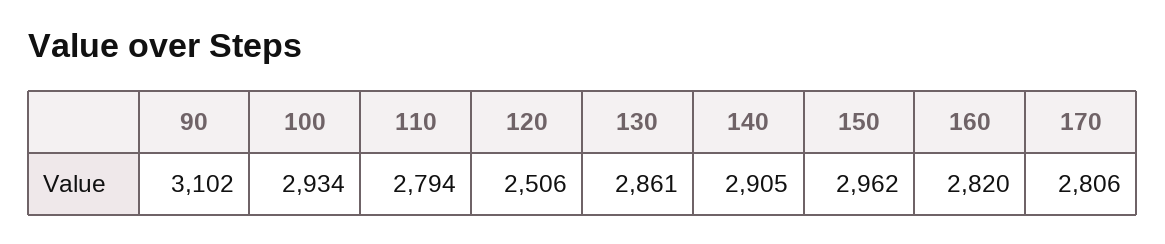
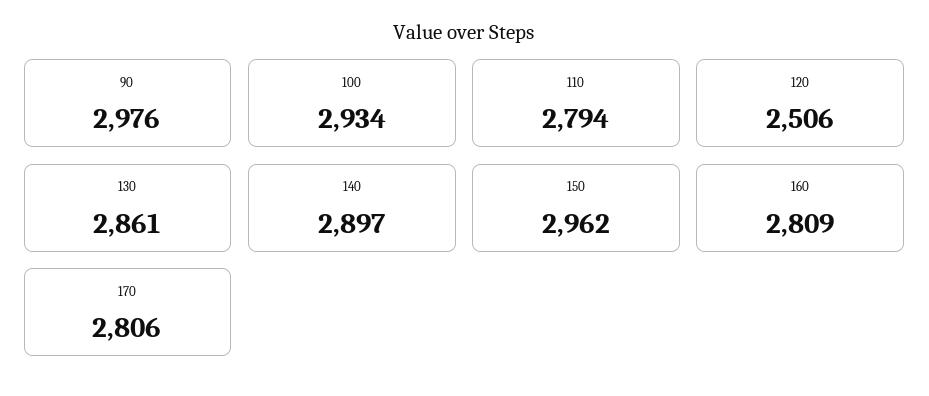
90: 3102 -> 2976
140: 2905 -> 2897
160: 2820 -> 2809

